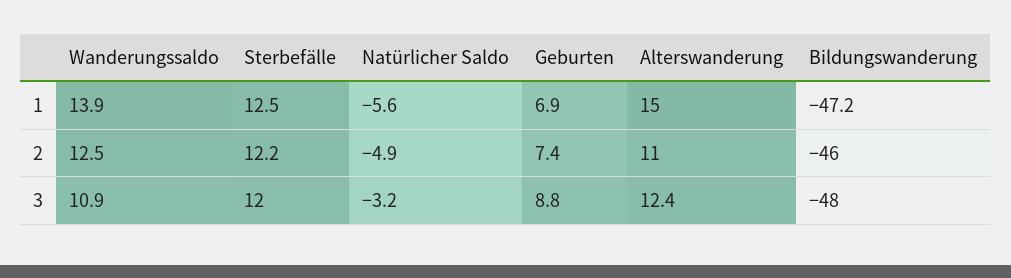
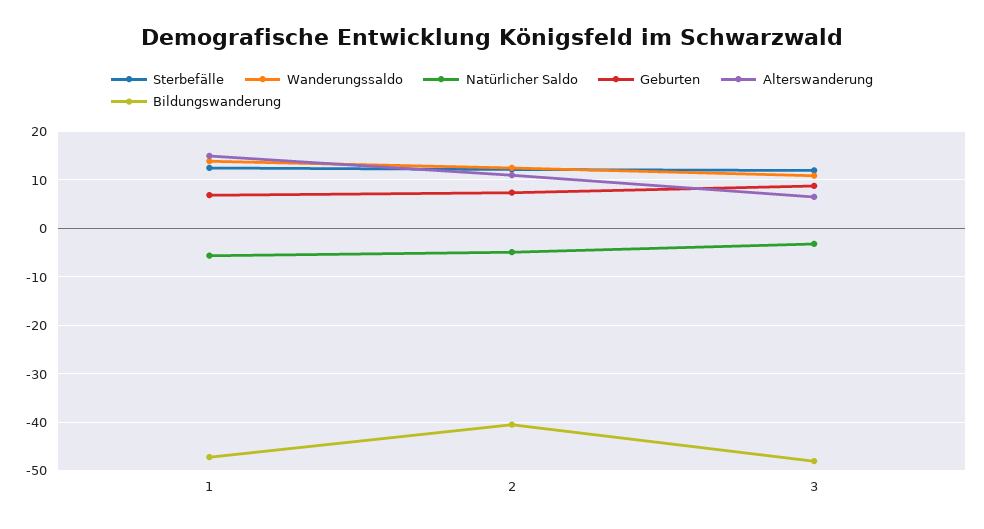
Bildungswanderung, 2: -46 -> -40
Alterswanderung, 3: 12.4 -> 6

